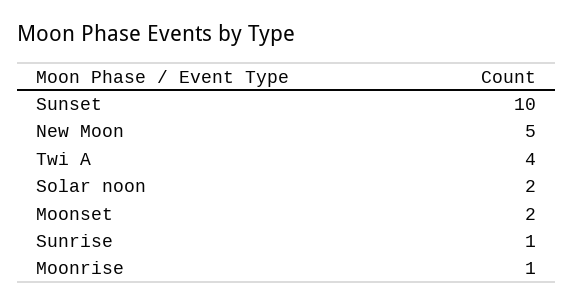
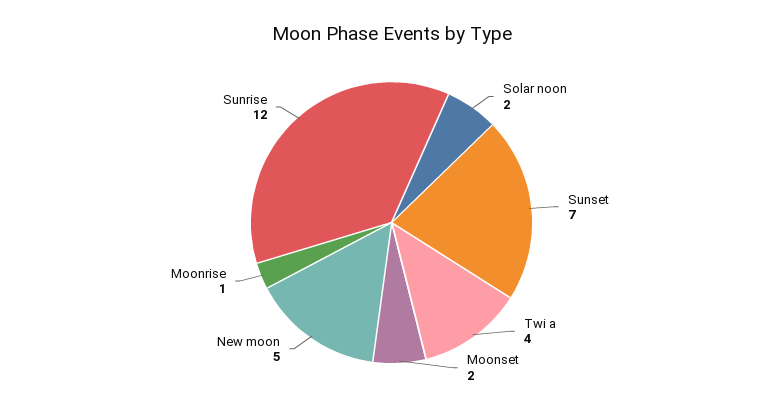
Sunset: 10 -> 7
Sunrise: 1 -> 12

